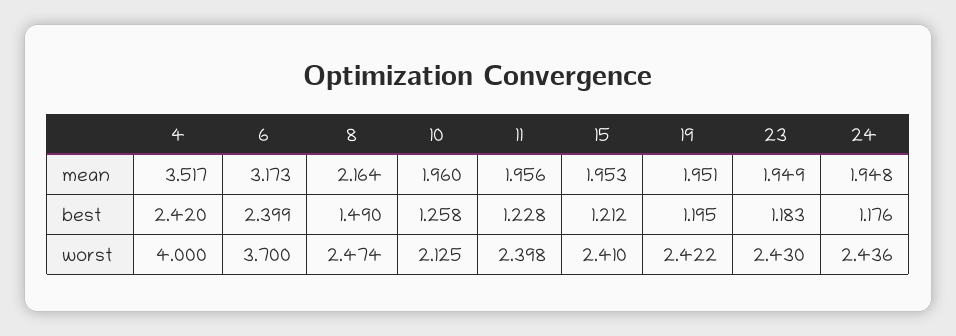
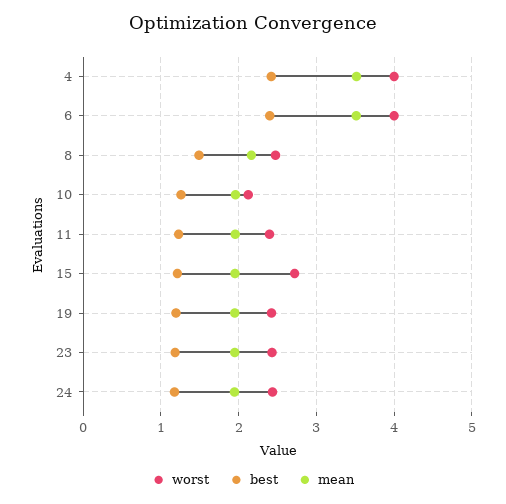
mean, 6: 3.173 -> 3.5
worst, 6: 3.7 -> 4
worst, 15: 2.41 -> 2.7

